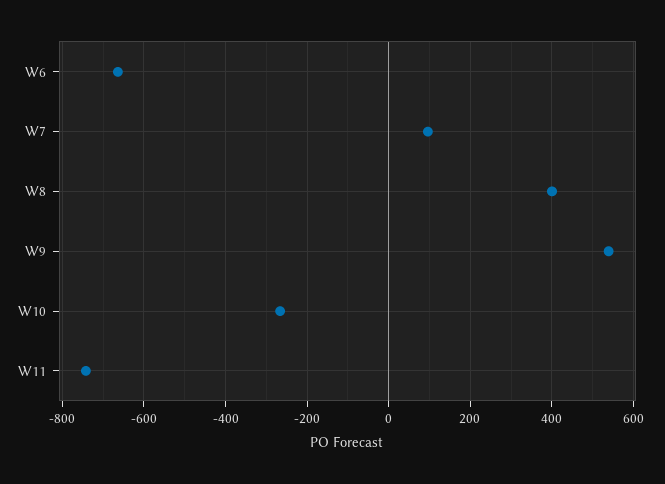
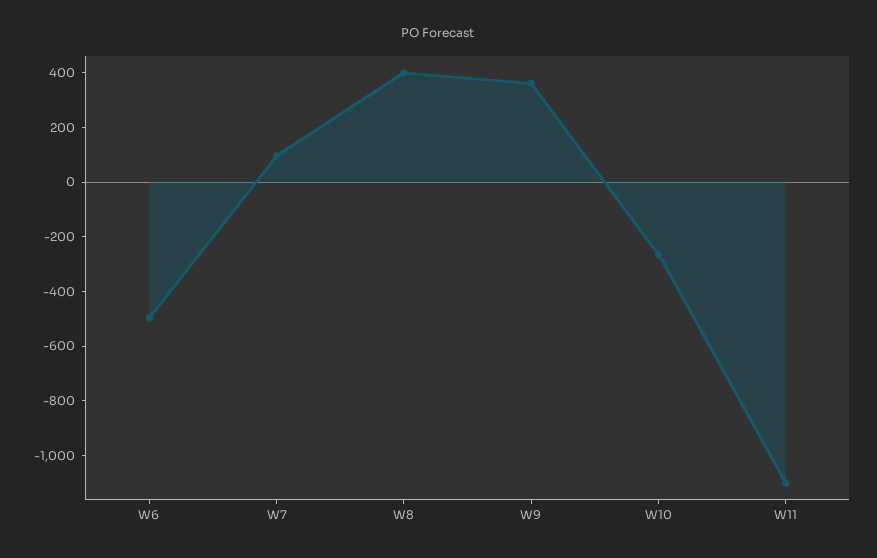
W6: -660 -> -500
W9: 540 -> 350
W11: -740 -> -1100

